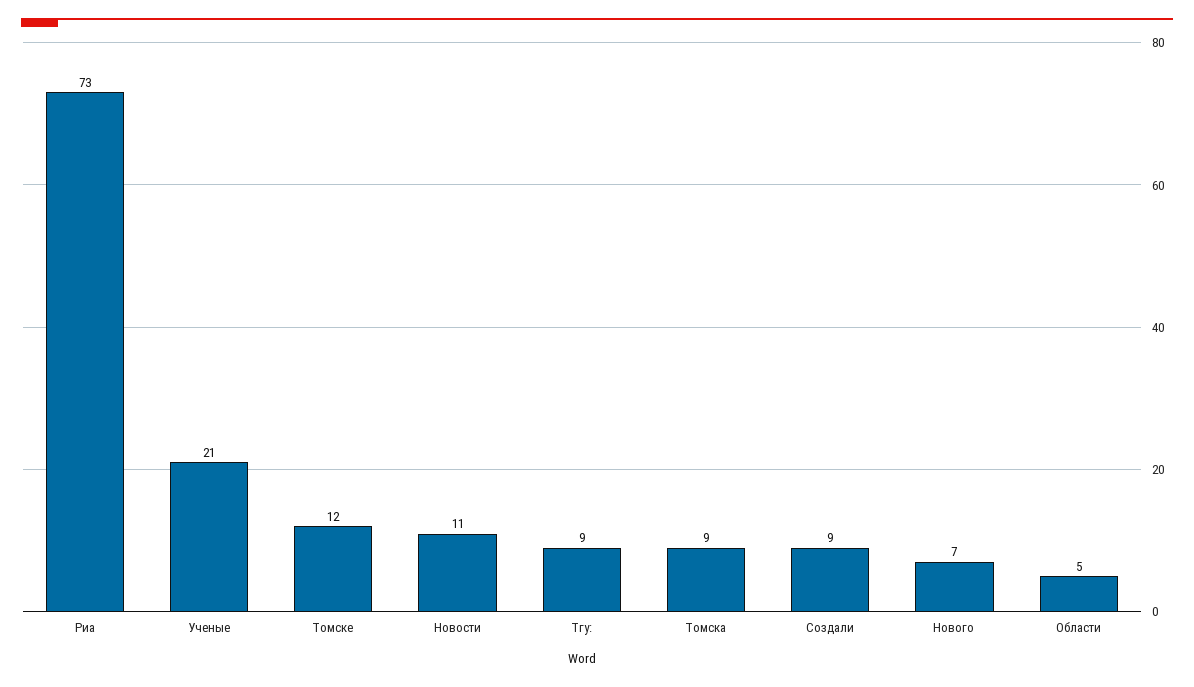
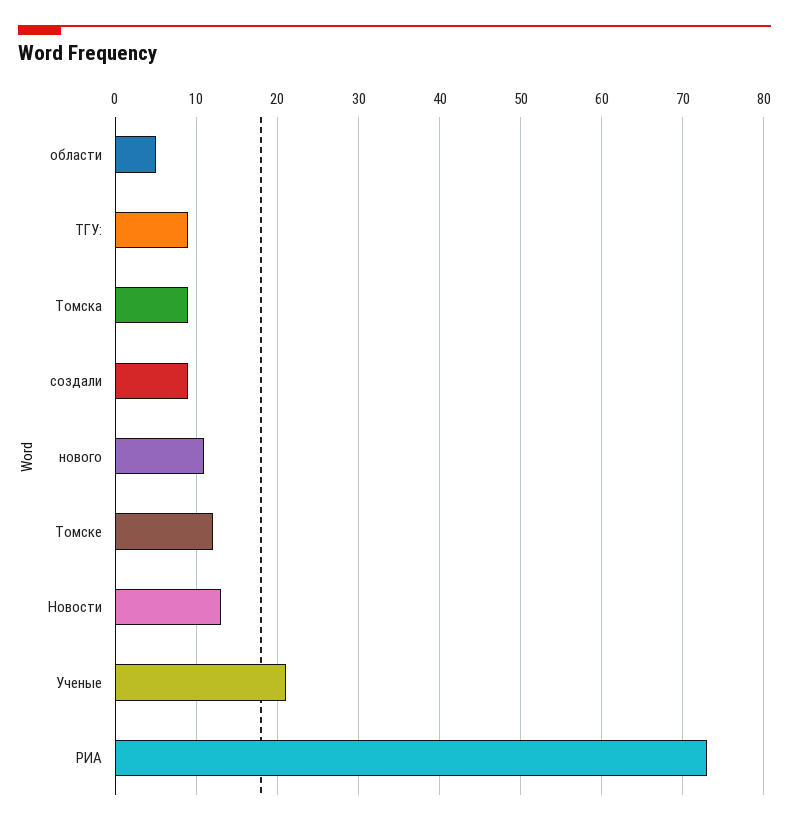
Новости: 11 -> 13
Нового: 7 -> 11

